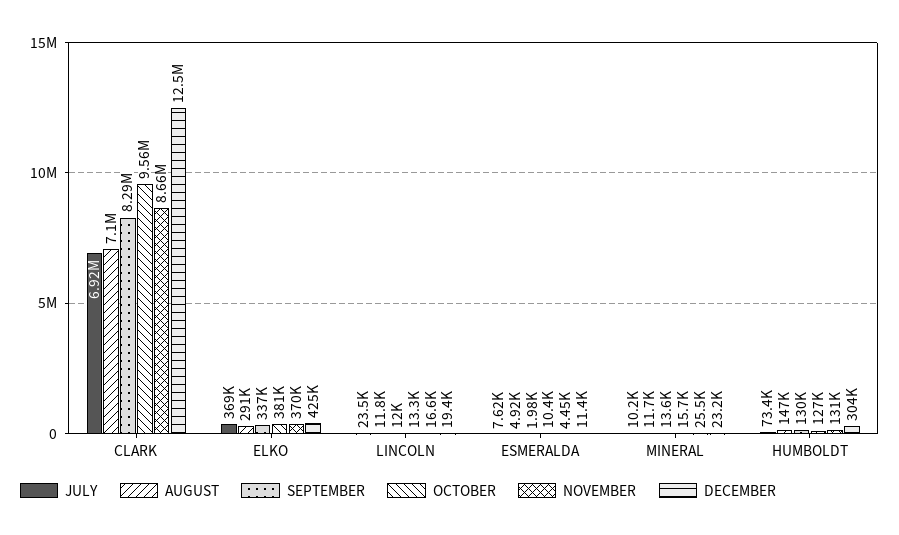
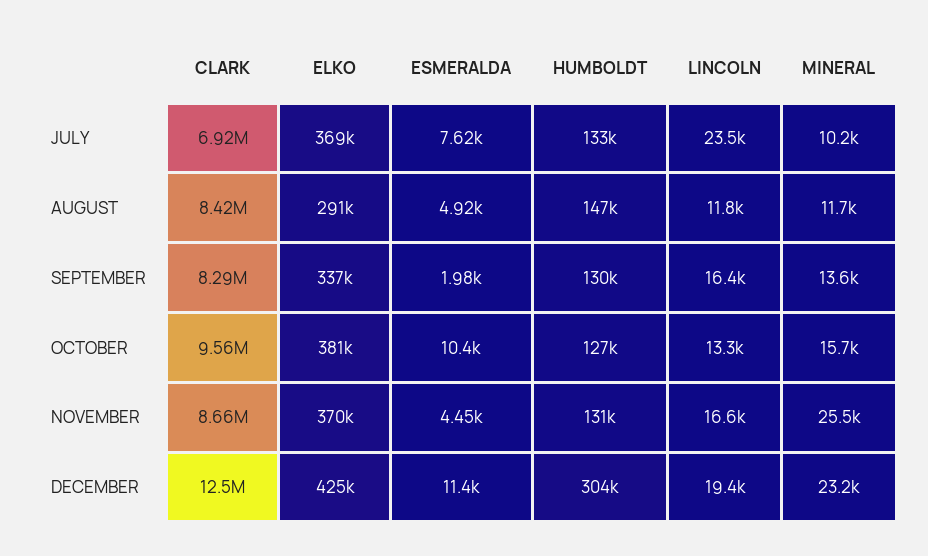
AUGUST, CLARK: 7100000 -> 8420000
SEPTEMBER, LINCOLN: 12000 -> 16400
JULY, HUMBOLDT: 73400 -> 133000

